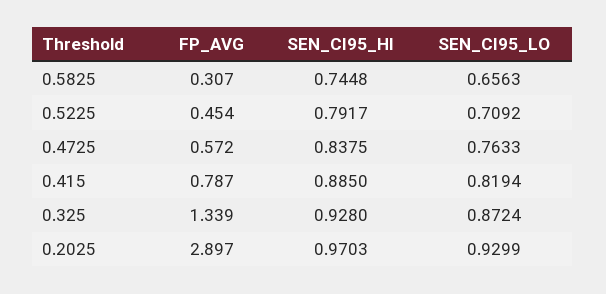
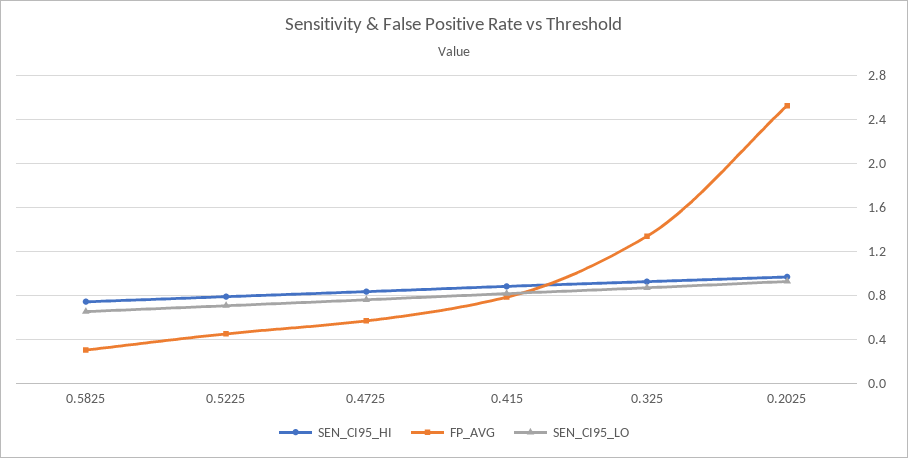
FP_AVG, 0.2025: 2.897 -> 2.5

